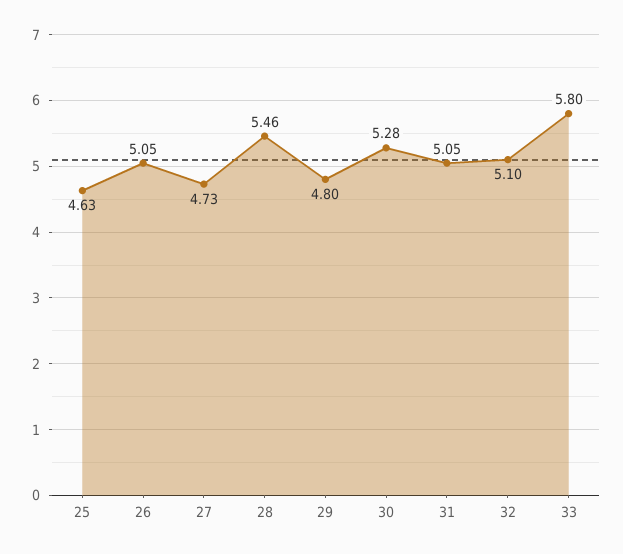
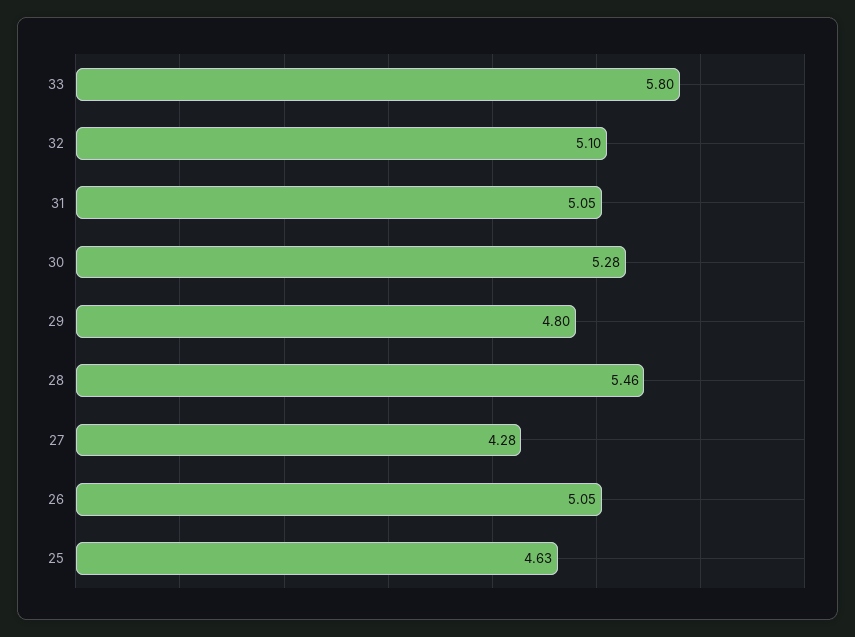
27: 4.73 -> 4.28

